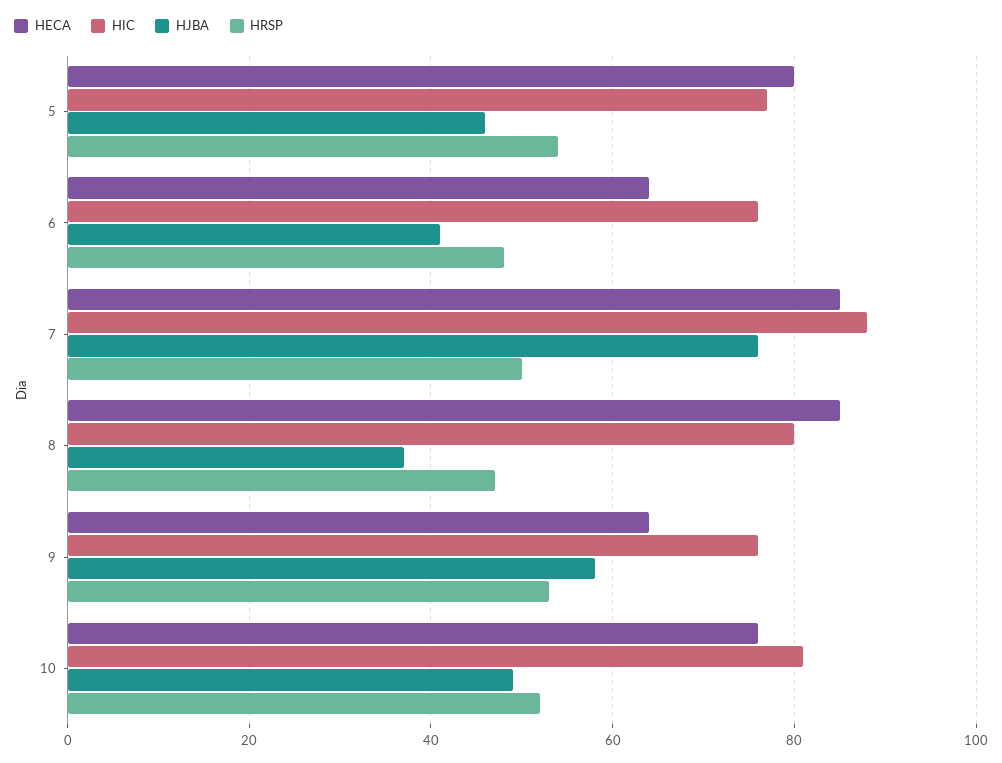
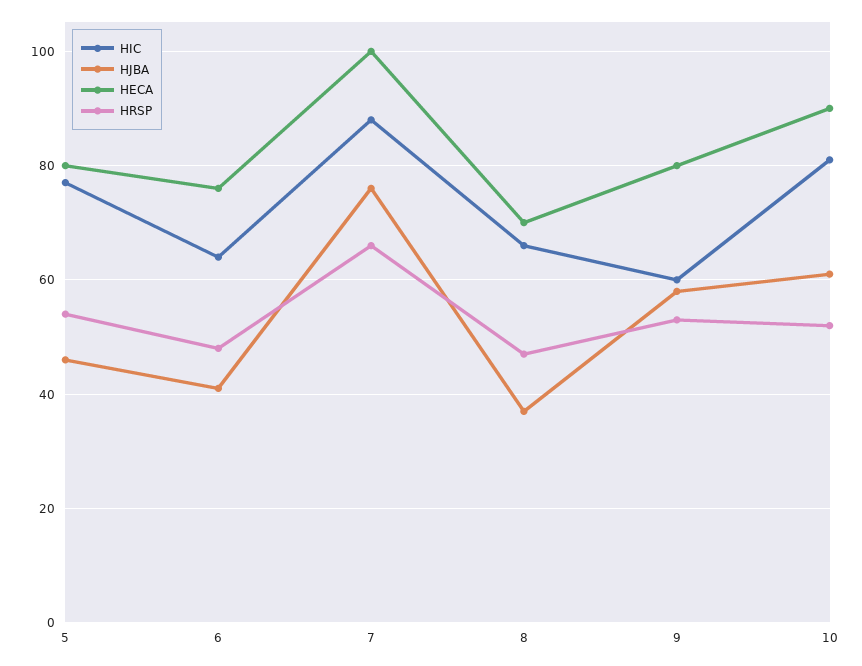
HECA, 6: 65 -> 75
HIC, 6: 75 -> 65
HECA, 7: 85 -> 100
HRSP, 7: 50 -> 65
HECA, 8: 85 -> 70
HIC, 8: 80 -> 65
HECA, 9: 65 -> 80
HIC, 9: 75 -> 60
HECA, 10: 75 -> 90
HJBA, 10: 50 -> 60

